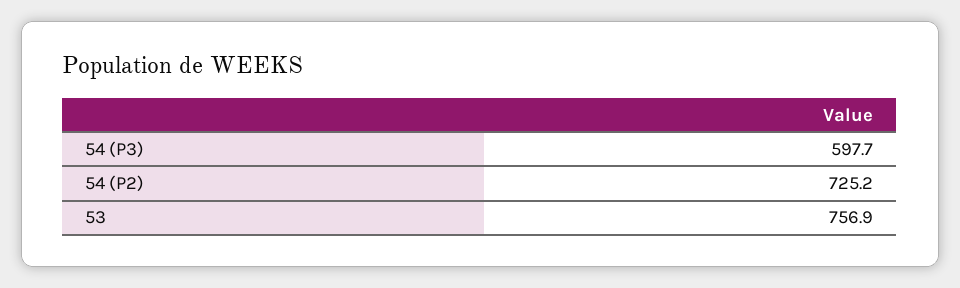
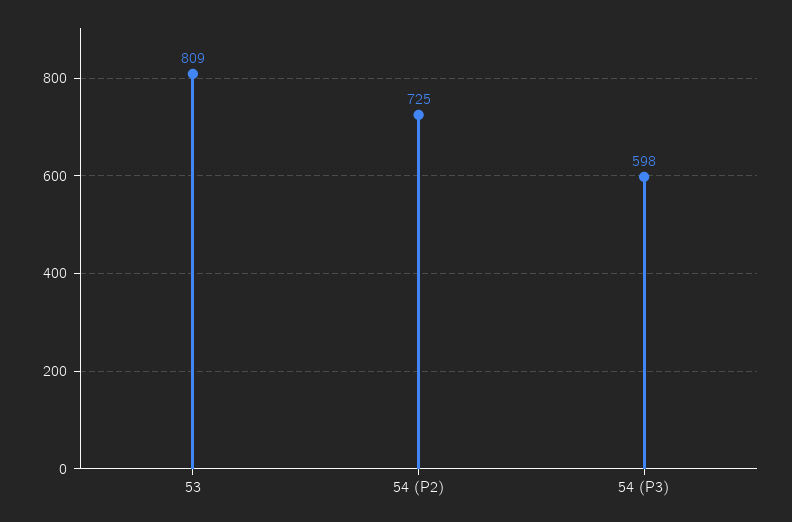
53: 756.9 -> 809

